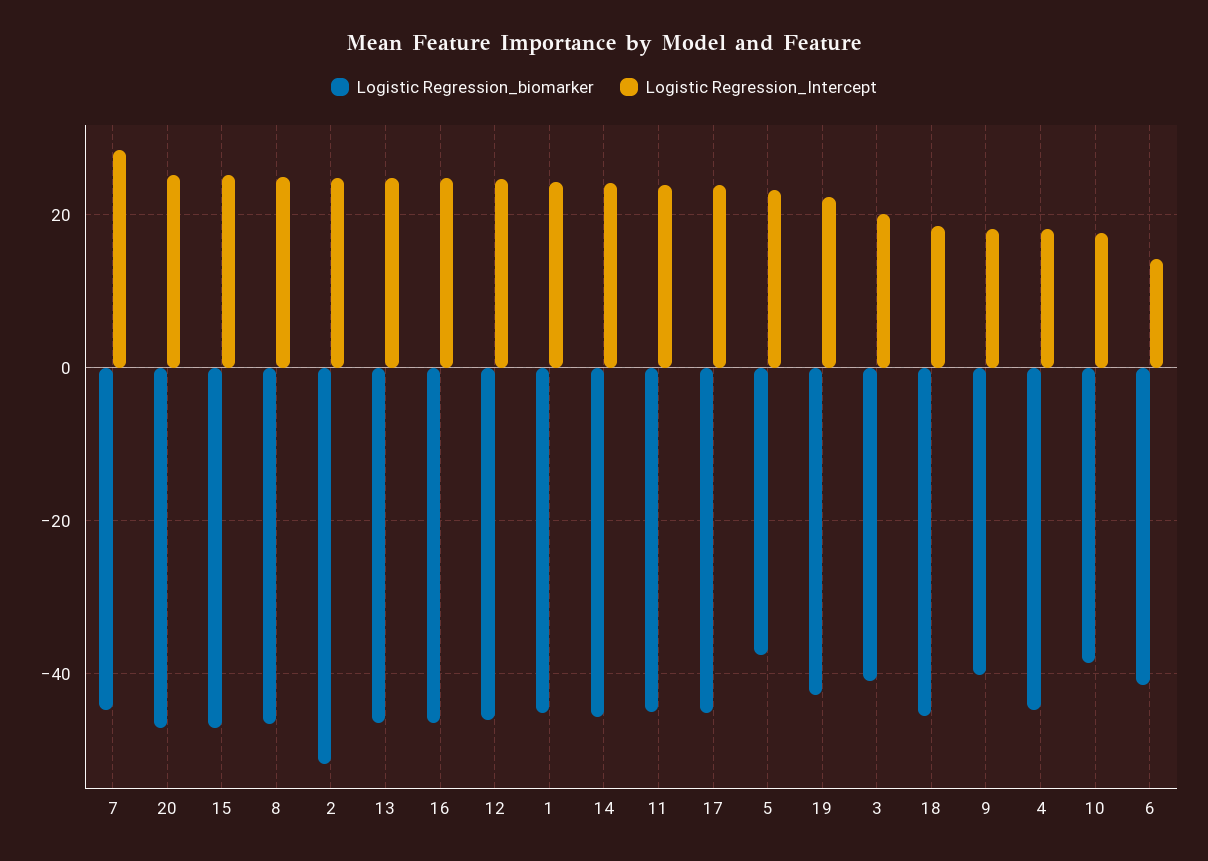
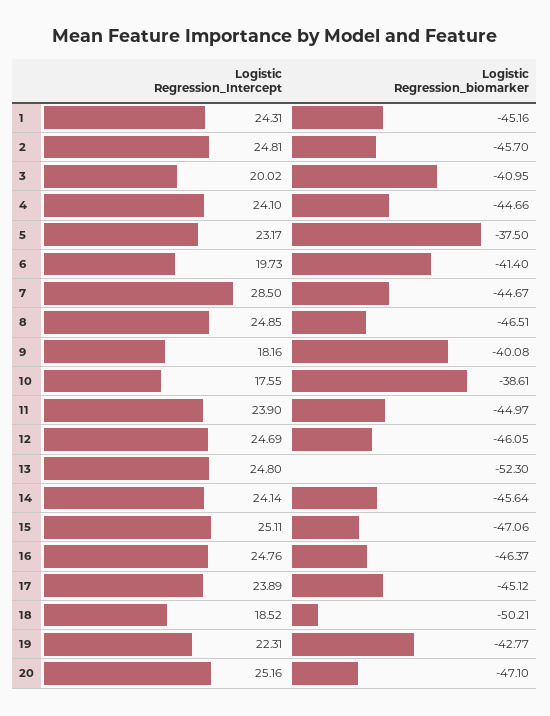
Logistic Regression_biomarker, 2: -52 -> -45.7
Logistic Regression_biomarker, 13: -46 -> -52.3
Logistic Regression_biomarker, 18: -46 -> -50.21
Logistic Regression_Intercept, 4: 18 -> 24.1
Logistic Regression_Intercept, 6: 14 -> 19.73

